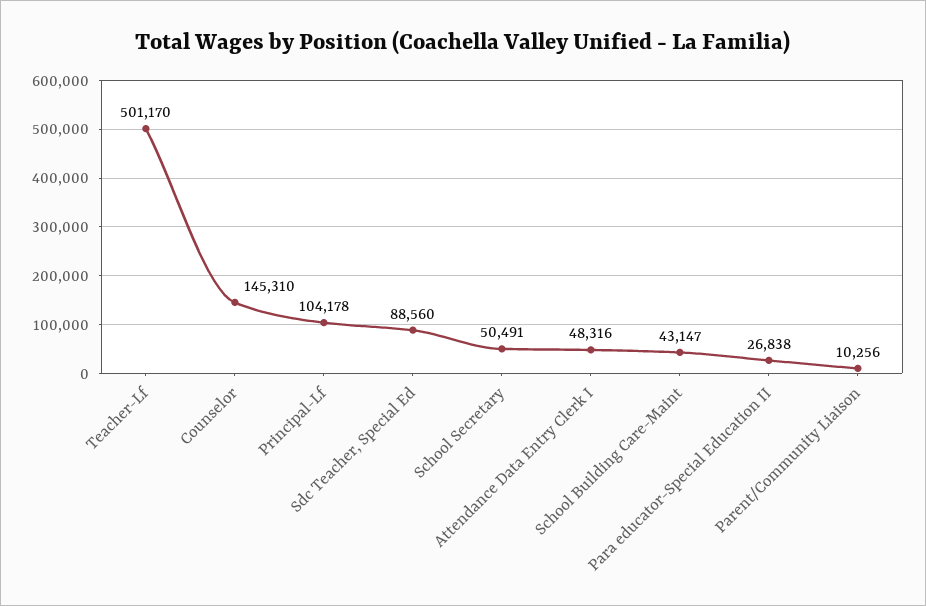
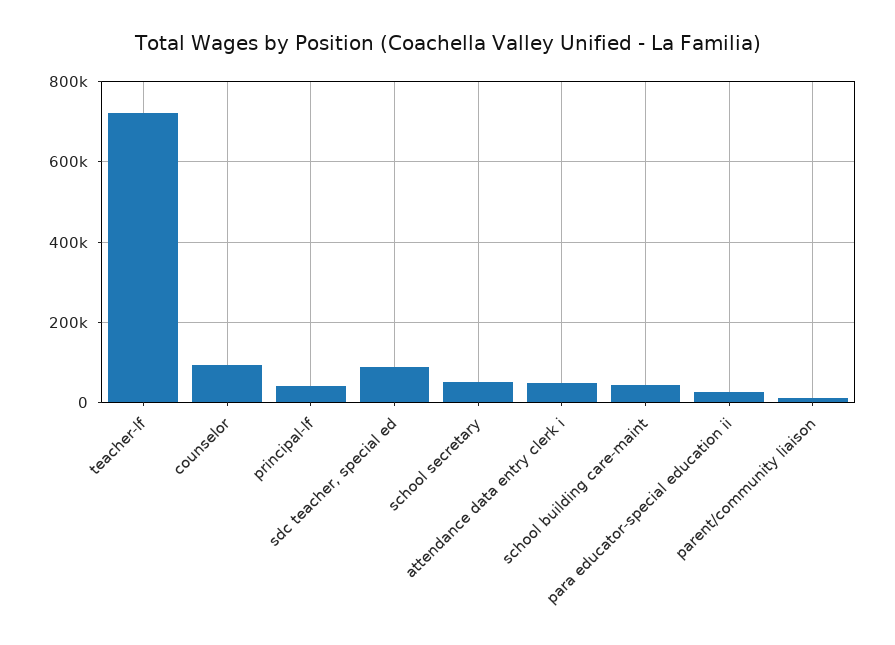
Teacher-Lf: 501170 -> 720000
Counselor: 145310 -> 100000
Principal-Lf: 104178 -> 40000

